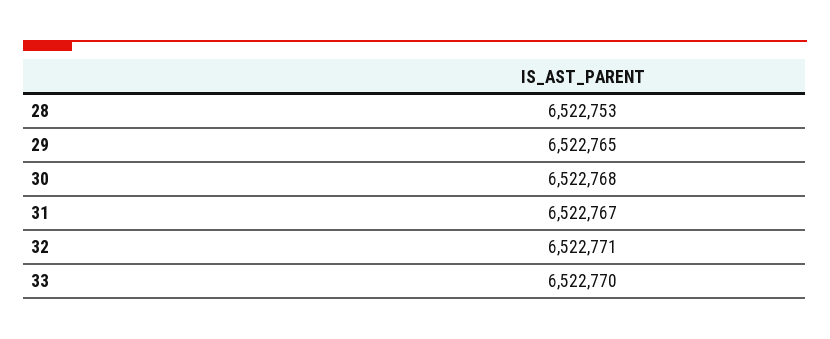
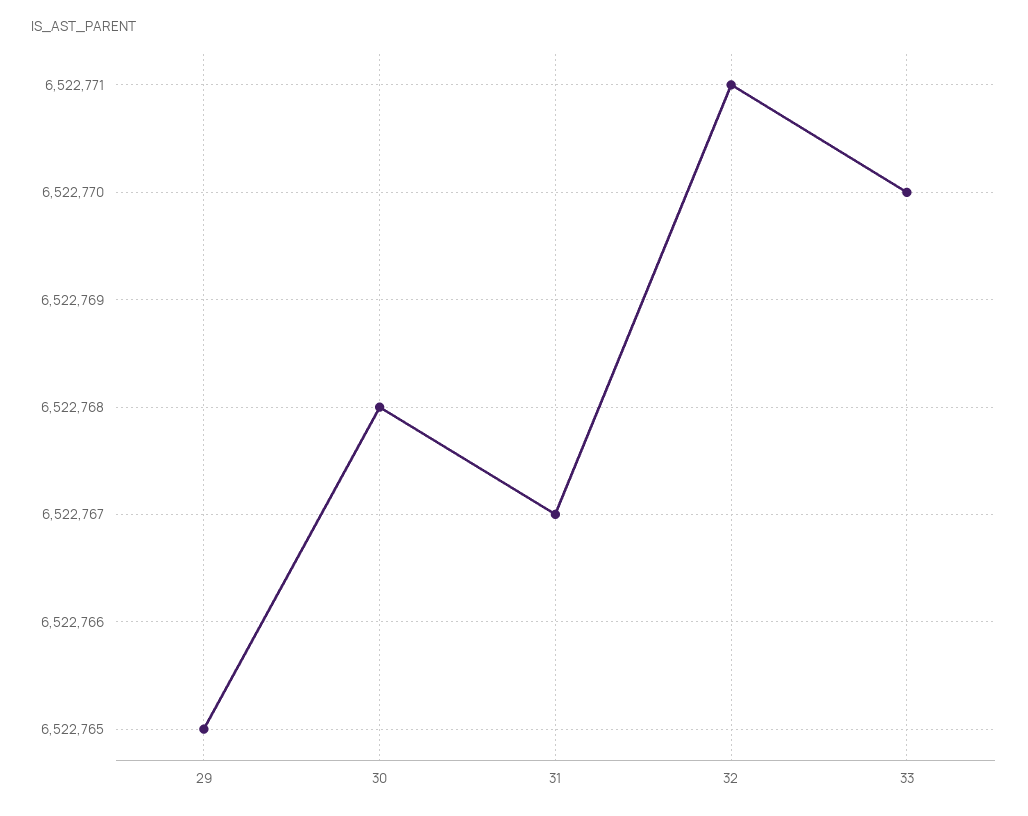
28: 6522753 -> none

